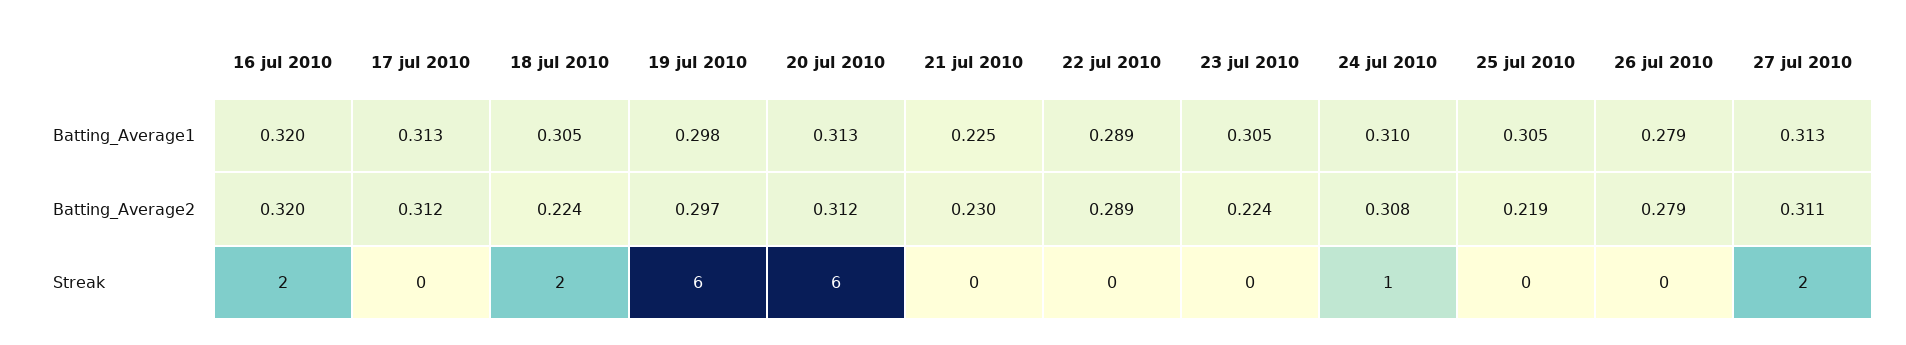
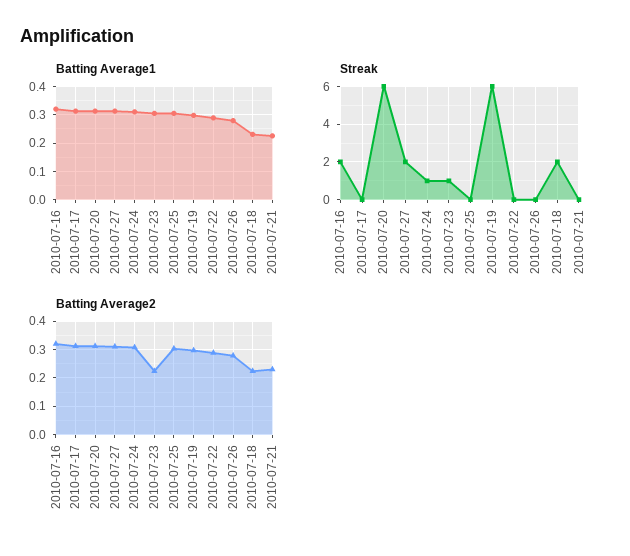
Batting_Average1, 18 jul 2010: 0.305 -> 0.225
Batting_Average2, 25 jul 2010: 0.219 -> 0.3
Streak, 23 jul 2010: 0 -> 1

